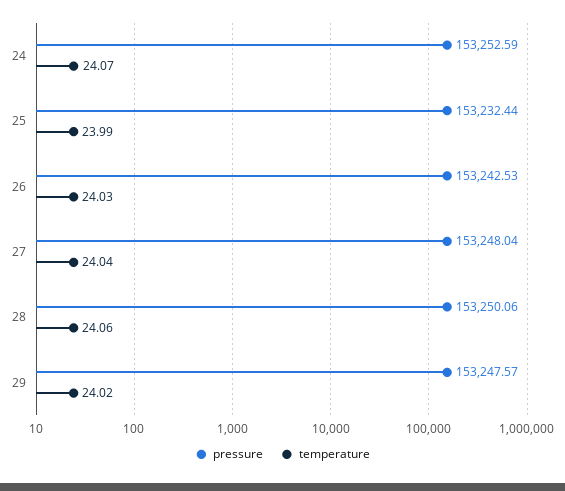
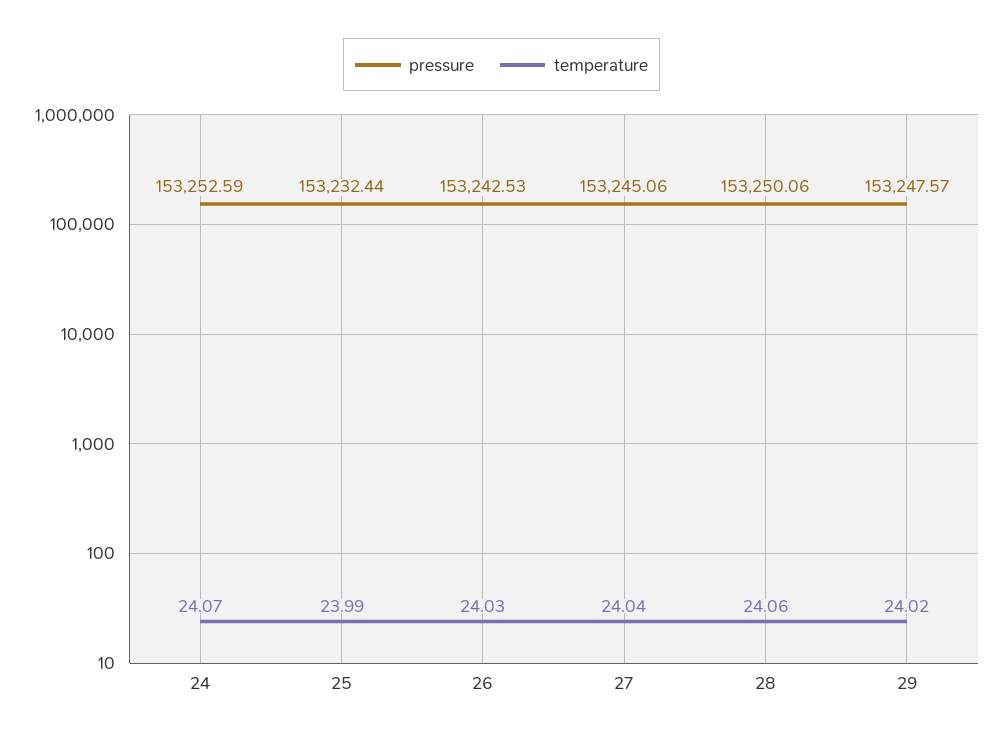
pressure, 27: 153248.04 -> 153245.06

